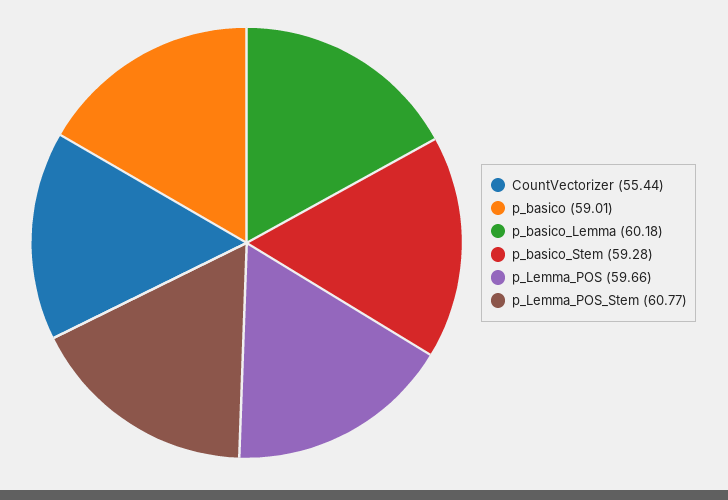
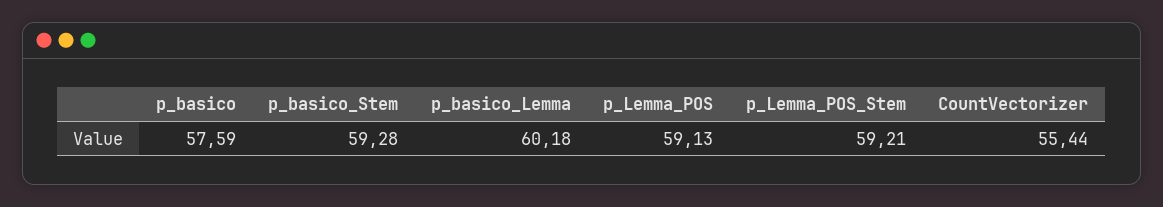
p_basico: 59.01 -> 57.59
p_Lemma_POS: 59.66 -> 59.13
p_Lemma_POS_Stem: 60.77 -> 59.21

